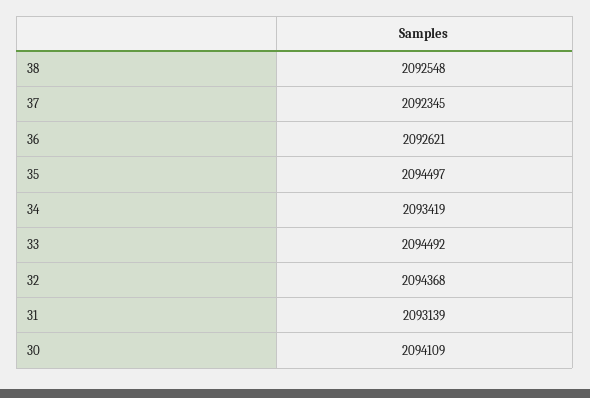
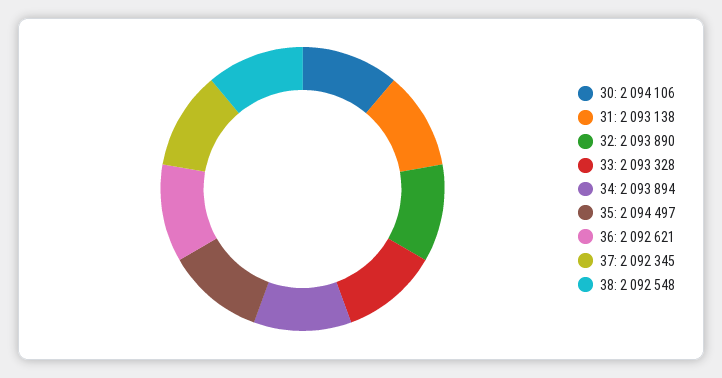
34: 2093419 -> 2093894
33: 2094492 -> 2093328
32: 2094368 -> 2093890
31: 2093139 -> 2093138
30: 2094109 -> 2094106

